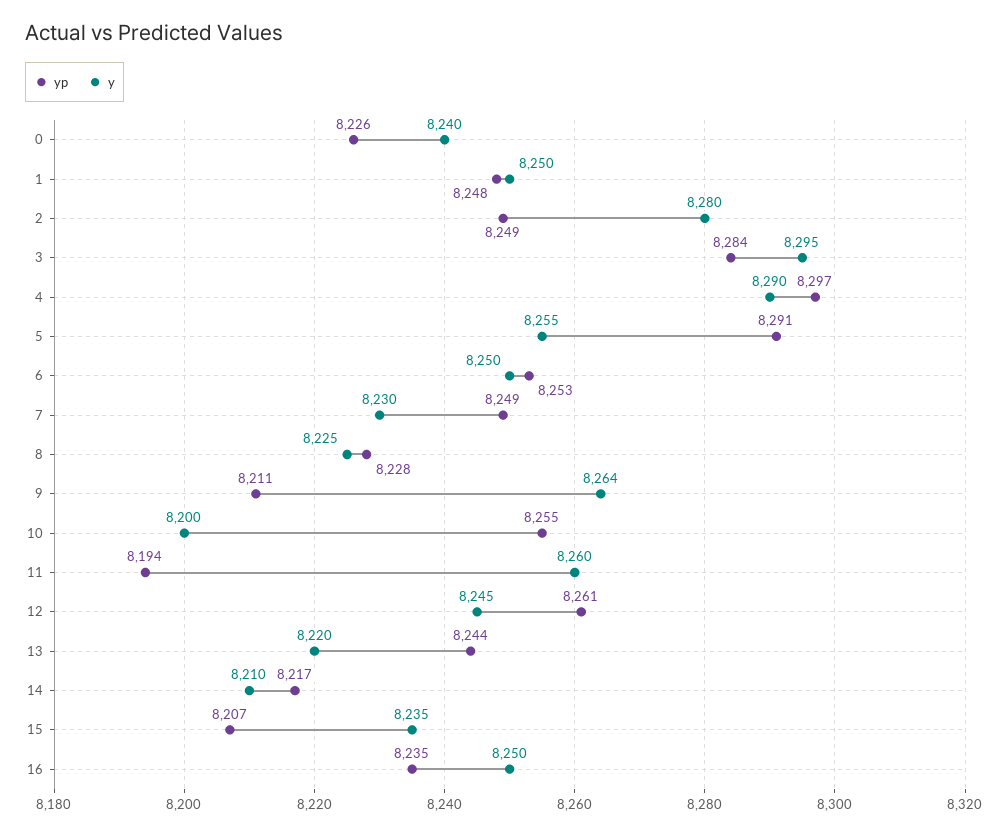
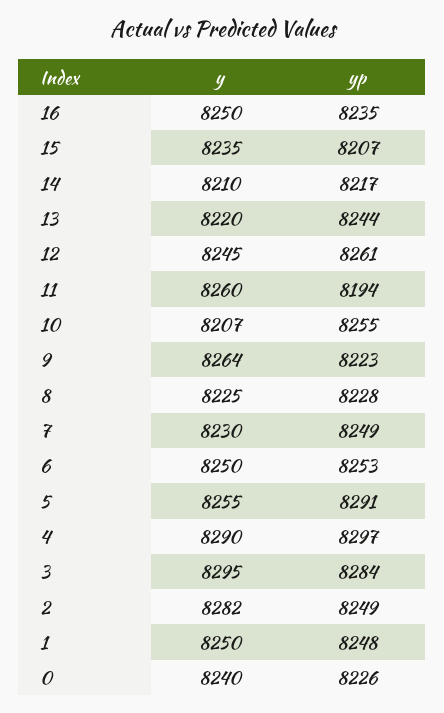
y, 2: 8280 -> 8282
yp, 9: 8211 -> 8223
y, 10: 8200 -> 8207

